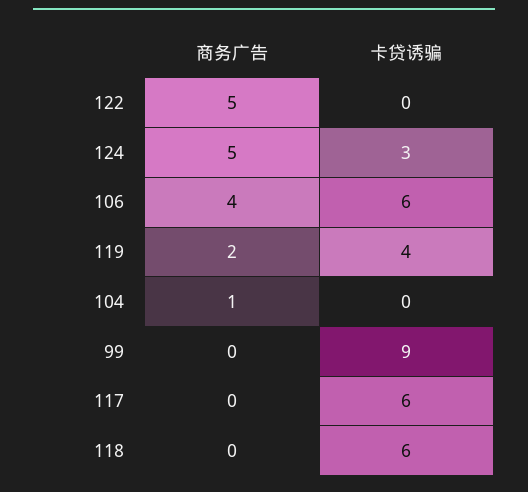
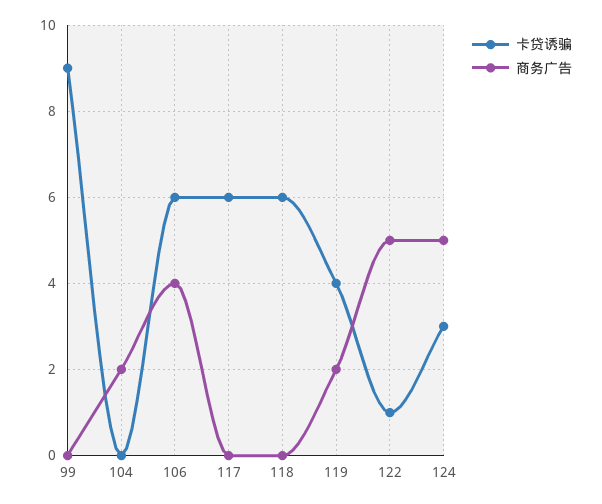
卡贷诱骗, 122: 0 -> 1
商务广告, 104: 1 -> 2

